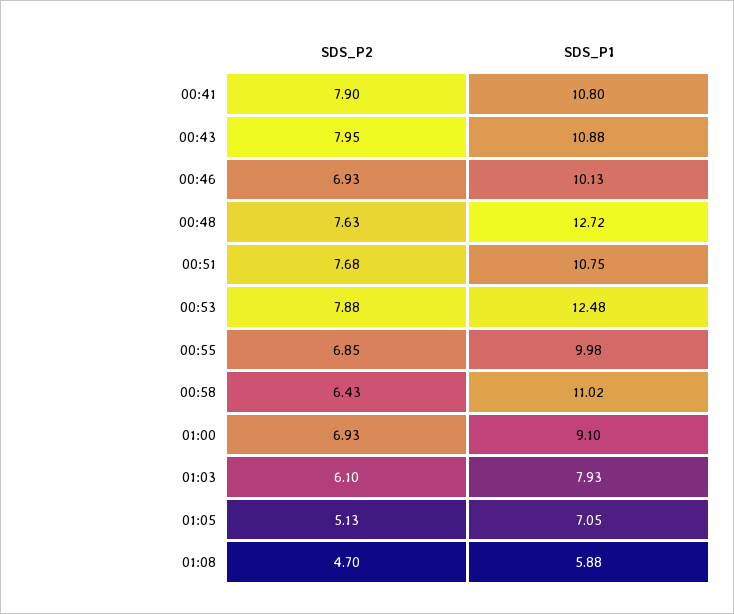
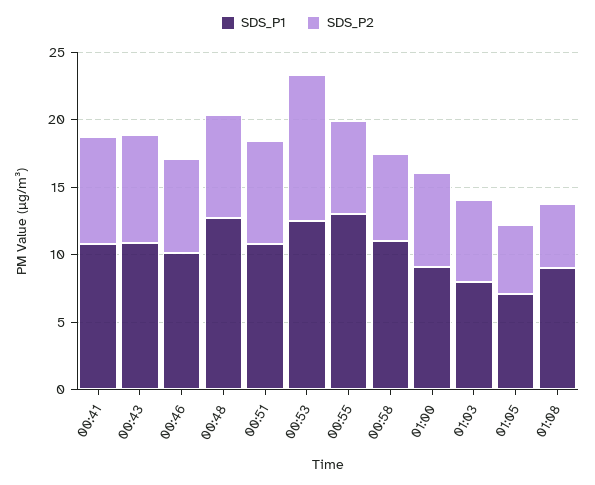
SDS_P2, 00:53: 7.88 -> 11
SDS_P1, 00:55: 9.98 -> 13
SDS_P1, 01:08: 5.88 -> 9

